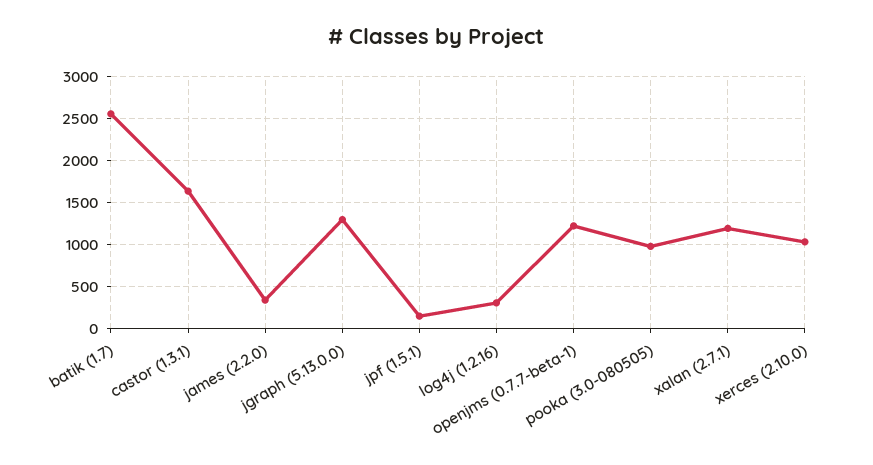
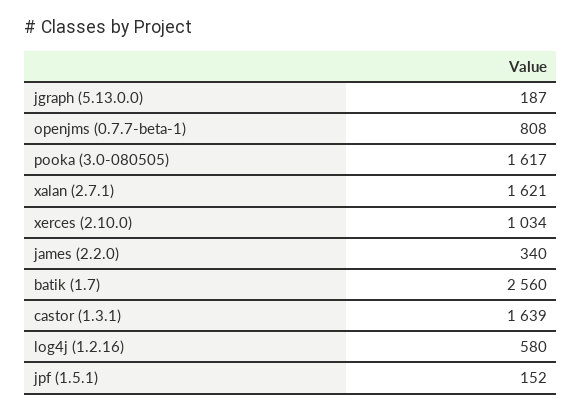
jgraph (5.13.0.0): 1300 -> 187
log4j (1.2.16): 300 -> 580
openjms (0.7.7-beta-1): 1200 -> 808
pooka (3.0-080505): 1000 -> 1617
xalan (2.7.1): 1200 -> 1621

